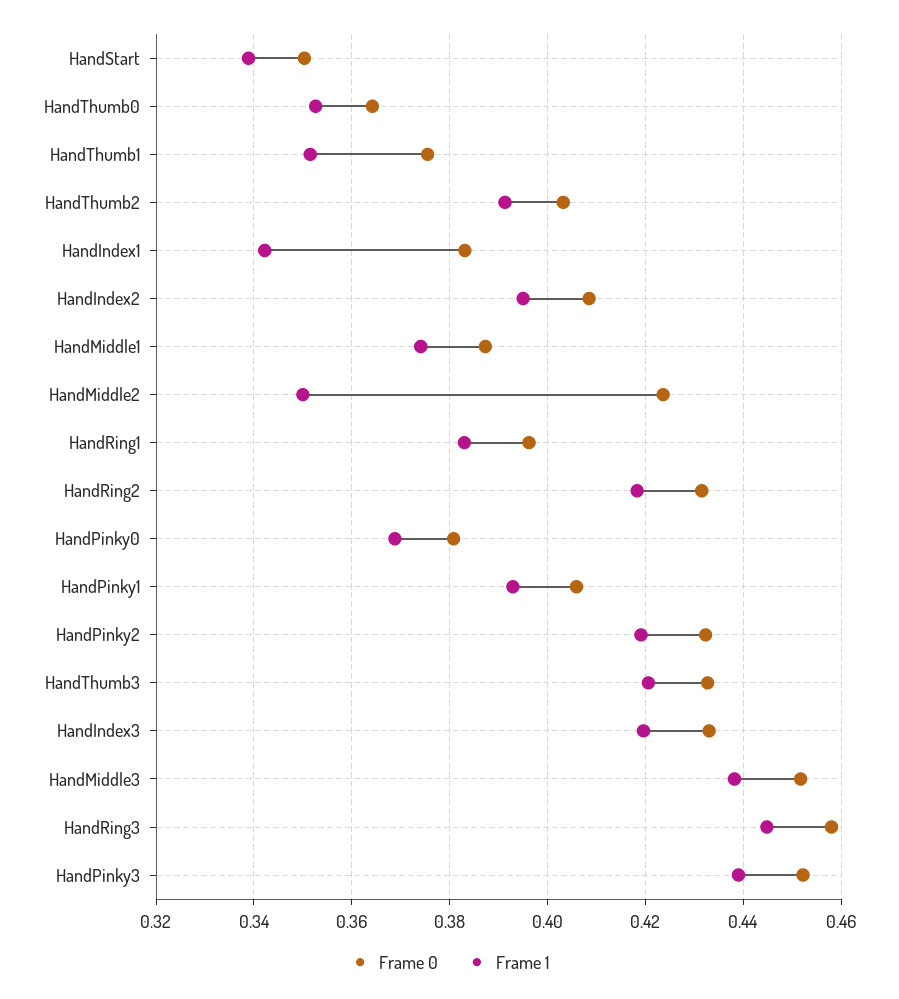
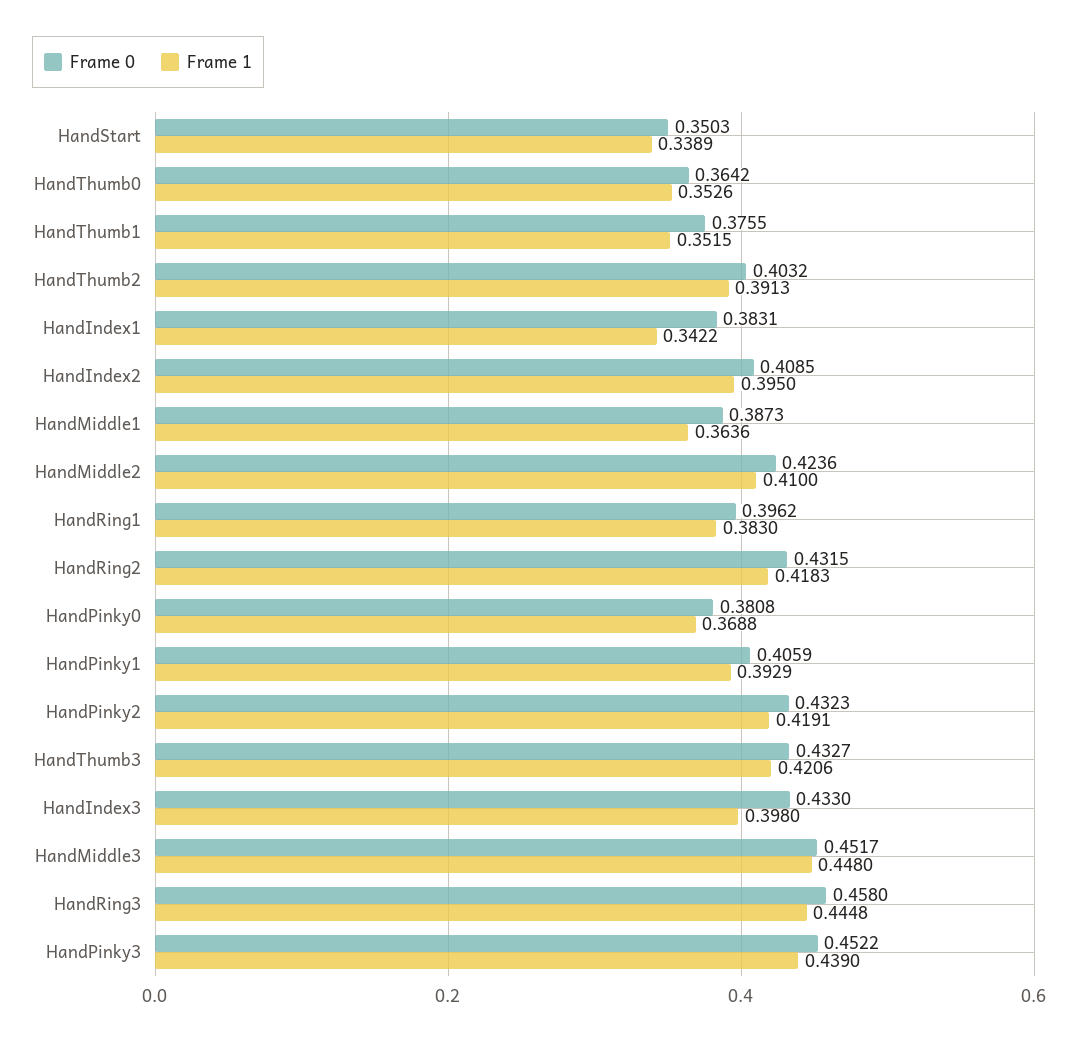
Frame 1, HandMiddle1: 0.374 -> 0.3636
Frame 1, HandMiddle2: 0.35 -> 0.41
Frame 1, HandIndex3: 0.42 -> 0.398
Frame 1, HandMiddle3: 0.438 -> 0.448

